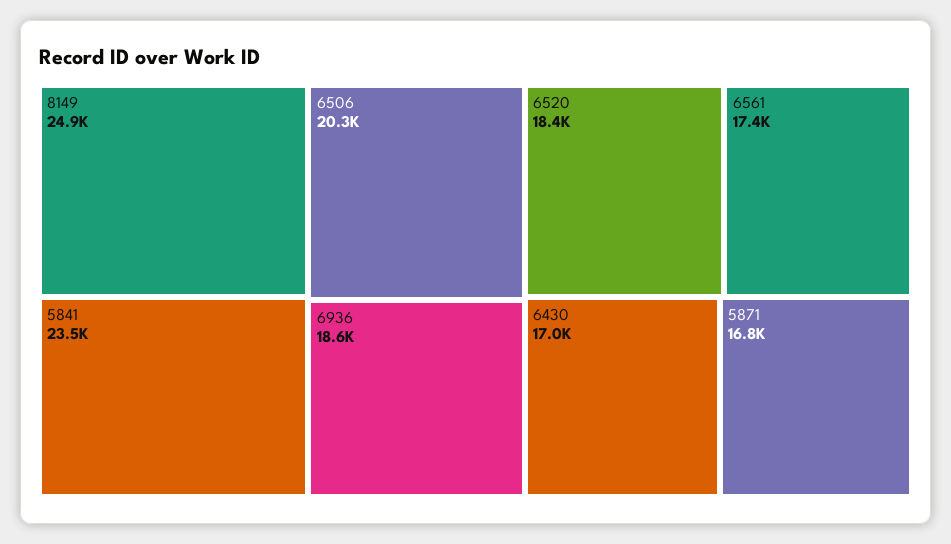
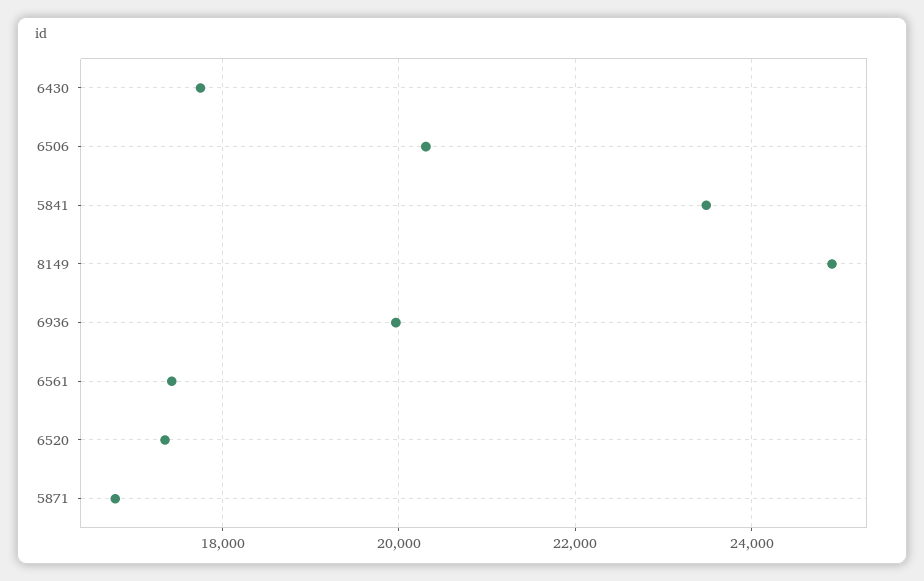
6936: 18600 -> 20000
6520: 18400 -> 17400
6430: 17000 -> 17800

